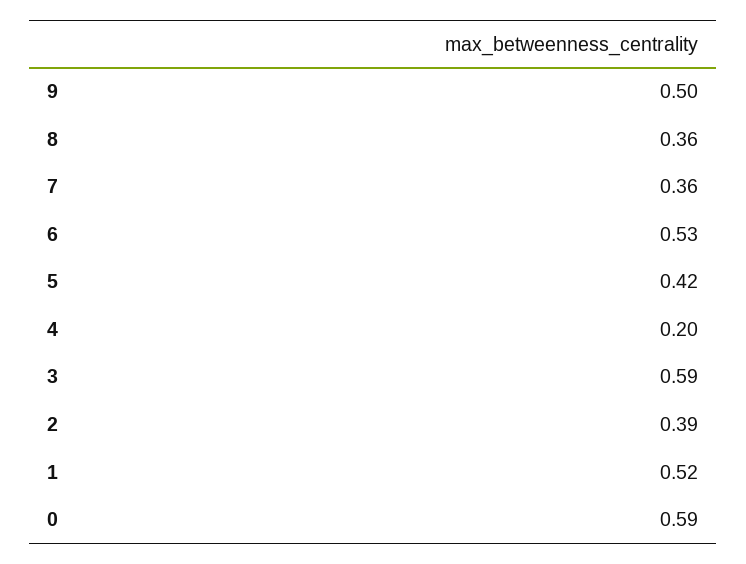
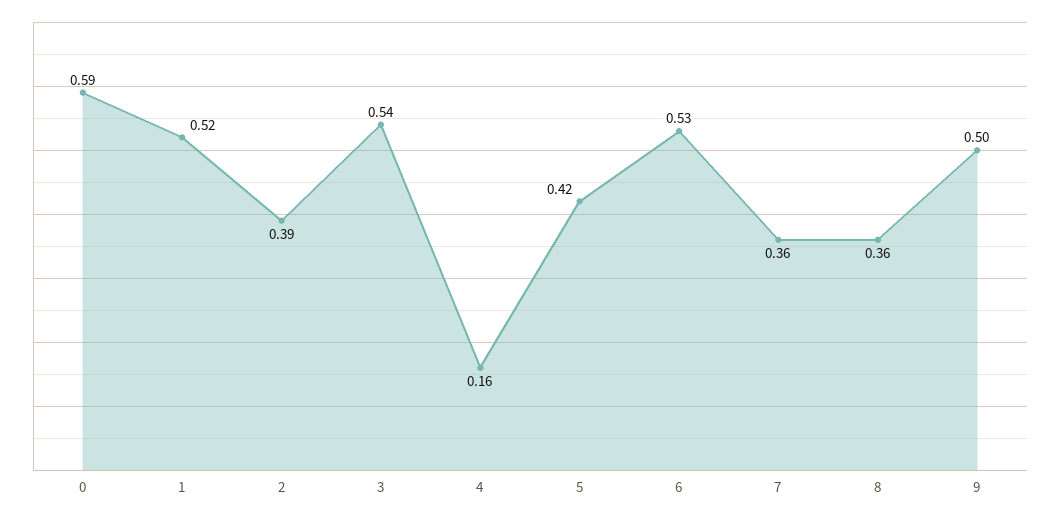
4: 0.2 -> 0.16
3: 0.59 -> 0.54

